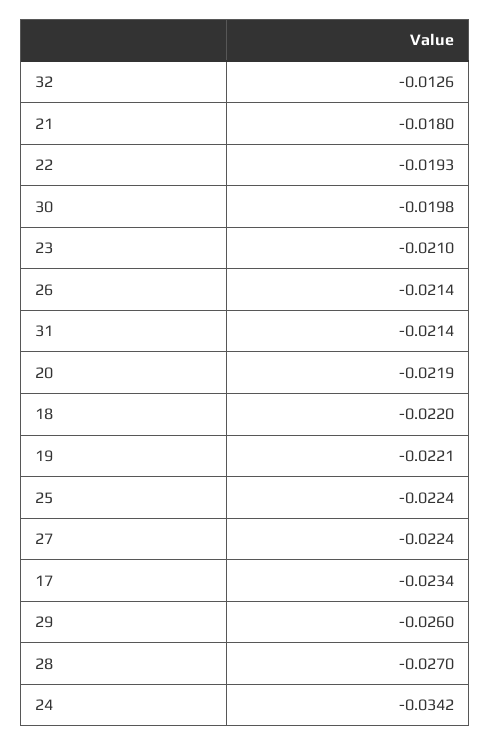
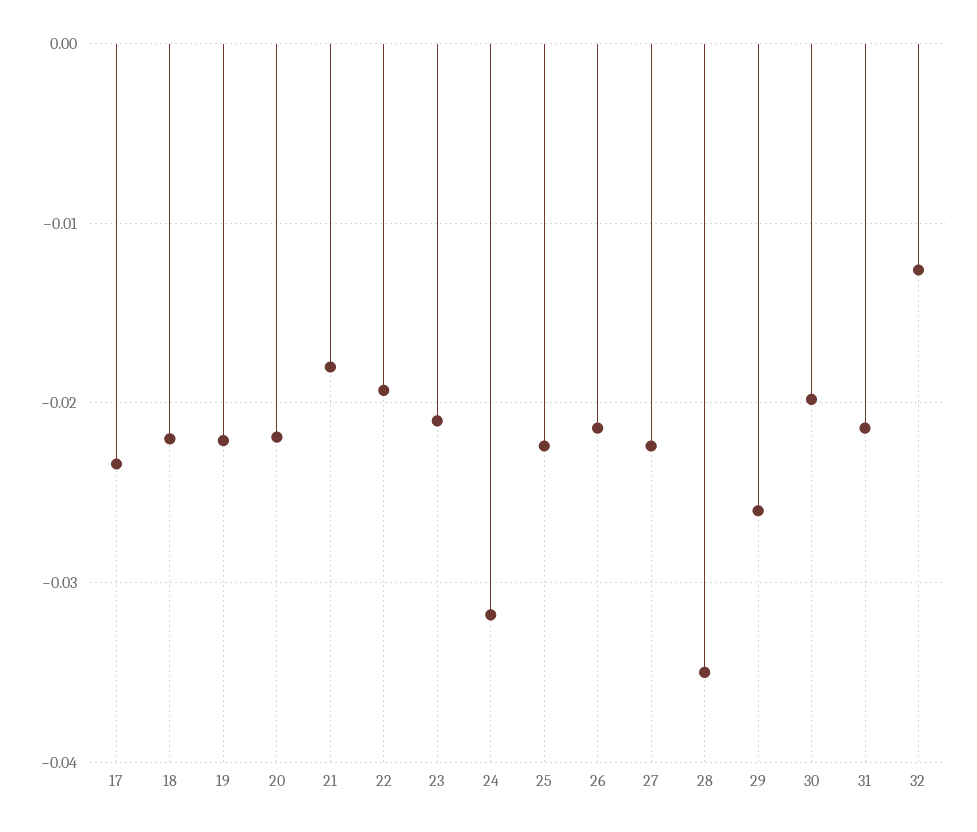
28: -0.027 -> -0.035
24: -0.0342 -> -0.032

